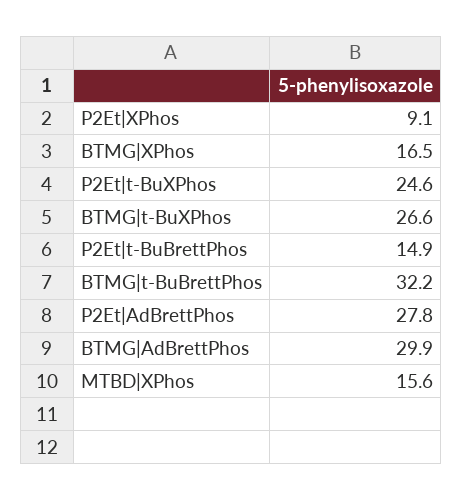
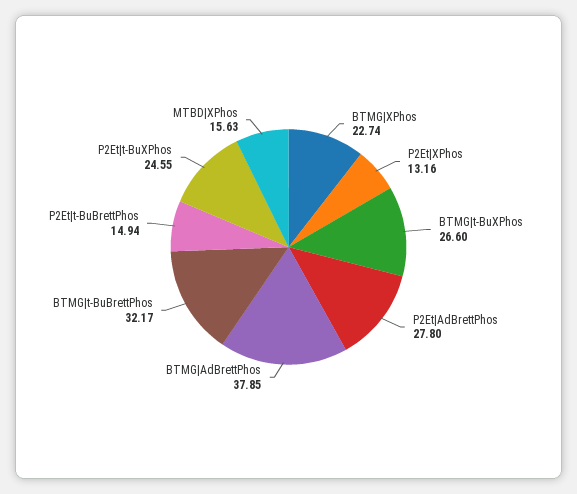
P2Et|XPhos: 9.1 -> 13.16
BTMG|XPhos: 16.5 -> 22.74
BTMG|AdBrettPhos: 29.9 -> 37.85

